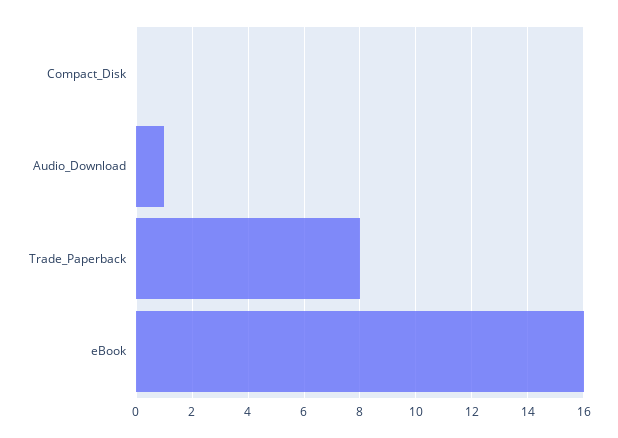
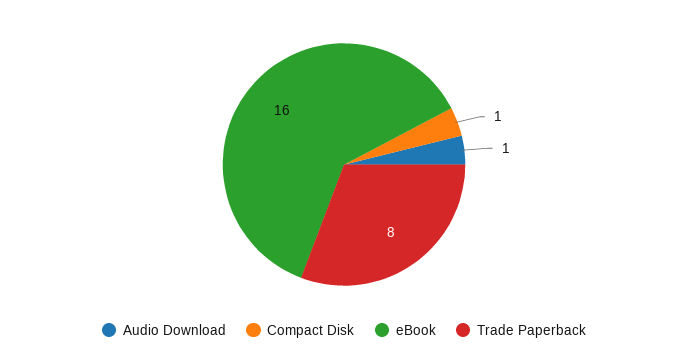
Compact_Disk: 0 -> 1

